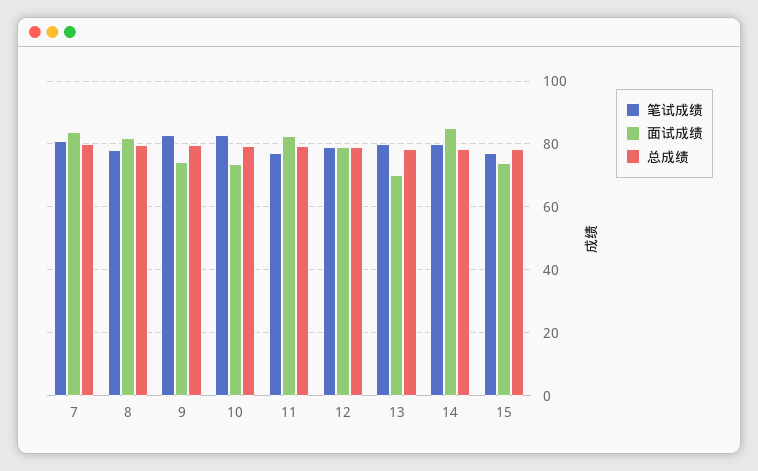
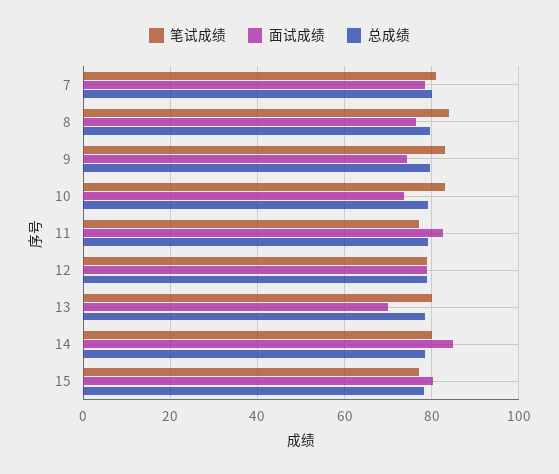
面试成绩, 7: 84 -> 78
笔试成绩, 8: 78 -> 84
面试成绩, 8: 82 -> 76
面试成绩, 15: 74 -> 80

